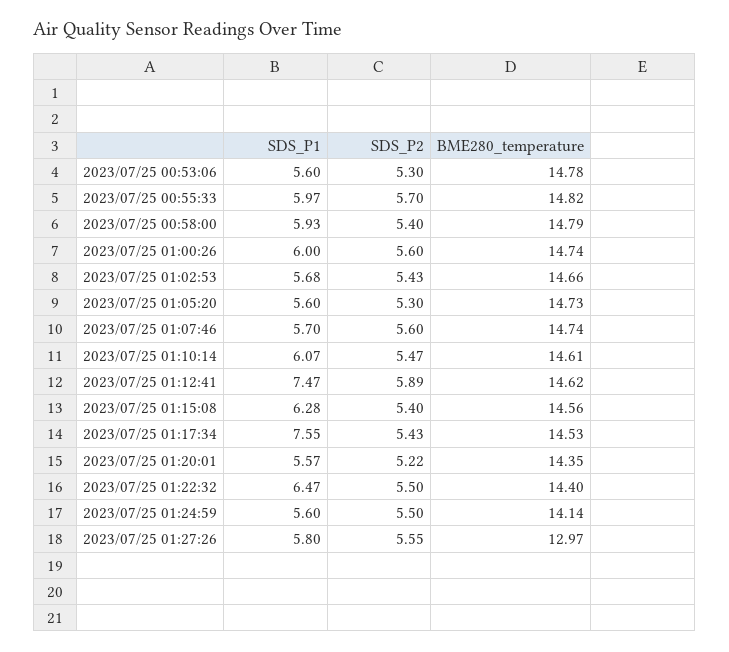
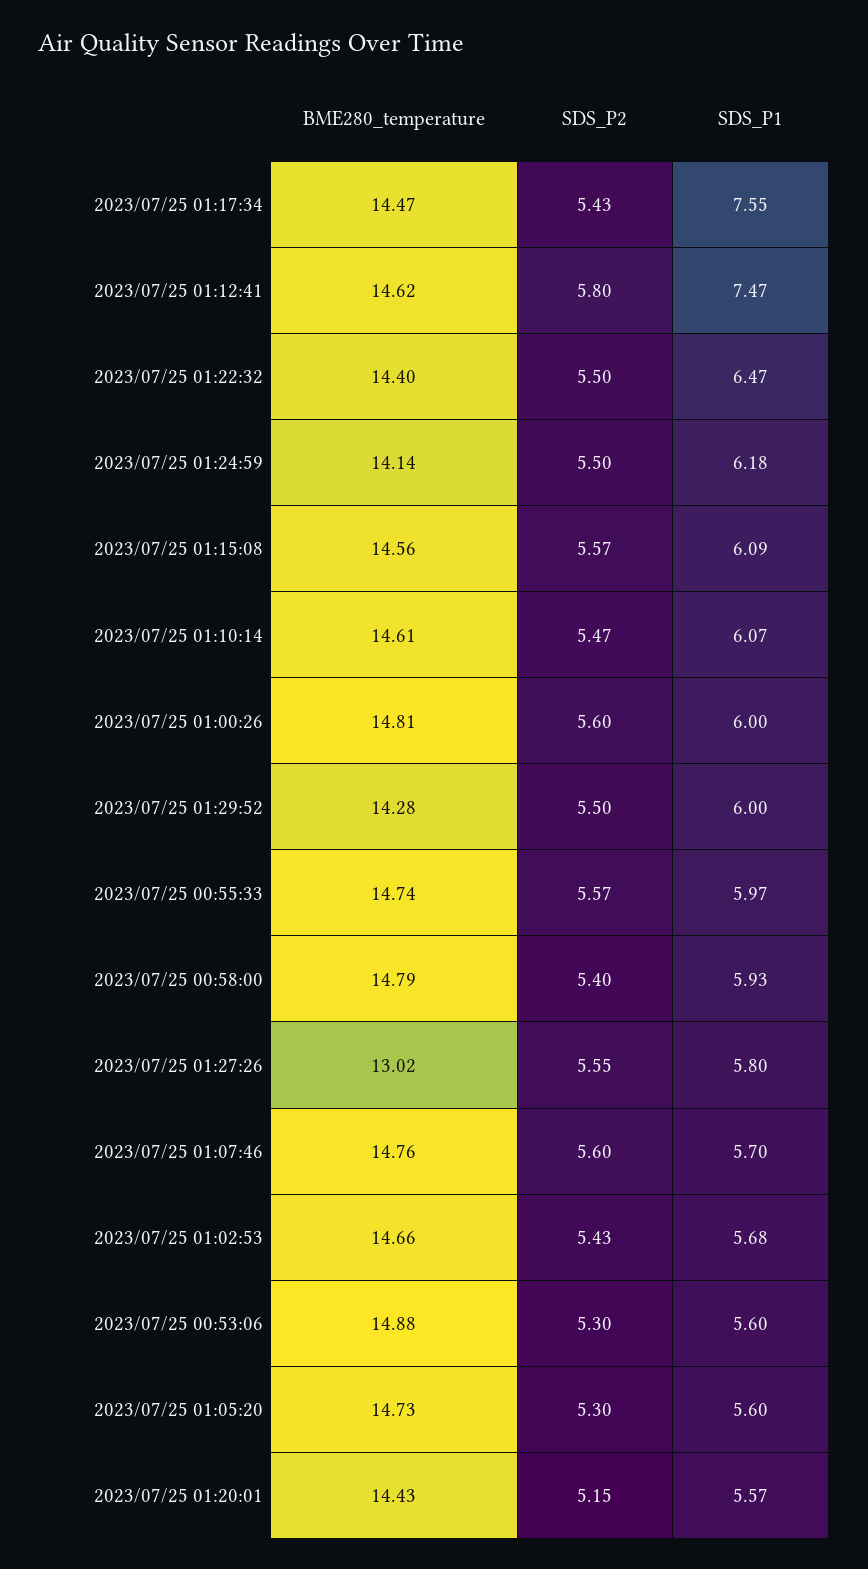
BME280_temperature, 2023/07/25 00:53:06: 14.78 -> 14.88
SDS_P2, 2023/07/25 00:55:33: 5.7 -> 5.57
BME280_temperature, 2023/07/25 00:55:33: 14.82 -> 14.74
BME280_temperature, 2023/07/25 01:00:26: 14.74 -> 14.81
BME280_temperature, 2023/07/25 01:07:46: 14.74 -> 14.76
SDS_P2, 2023/07/25 01:12:41: 5.89 -> 5.8
SDS_P1, 2023/07/25 01:15:08: 6.28 -> 6.09
SDS_P2, 2023/07/25 01:15:08: 5.4 -> 5.57
BME280_temperature, 2023/07/25 01:17:34: 14.53 -> 14.47
SDS_P2, 2023/07/25 01:20:01: 5.22 -> 5.15
BME280_temperature, 2023/07/25 01:20:01: 14.35 -> 14.43
SDS_P1, 2023/07/25 01:24:59: 5.6 -> 6.18
BME280_temperature, 2023/07/25 01:27:26: 12.97 -> 13.02
BME280_temperature, 2023/07/25 01:29:52: none -> 14.28
SDS_P2, 2023/07/25 01:29:52: none -> 5.5
SDS_P1, 2023/07/25 01:29:52: none -> 6

